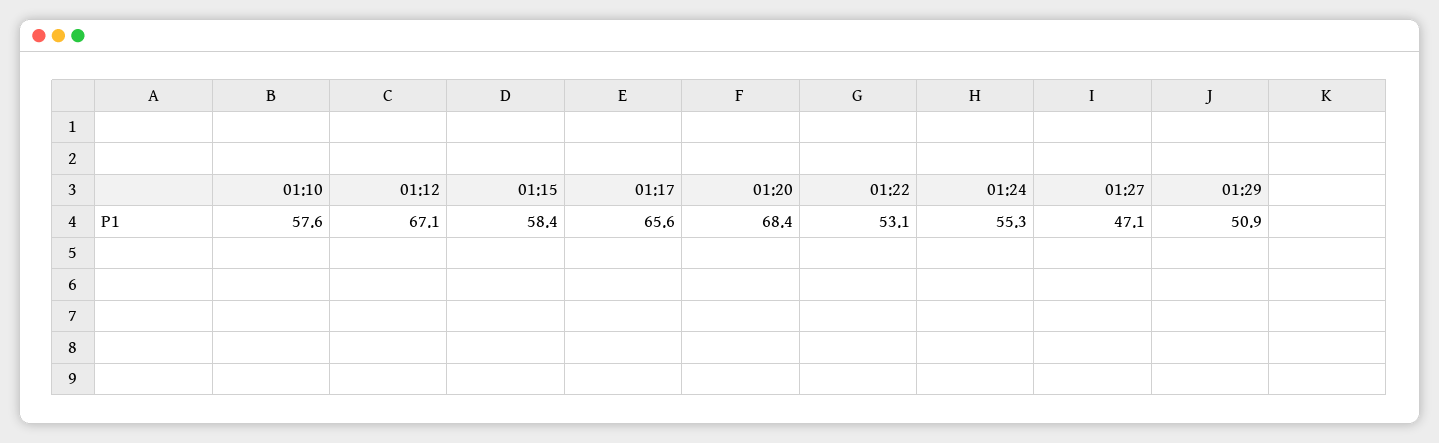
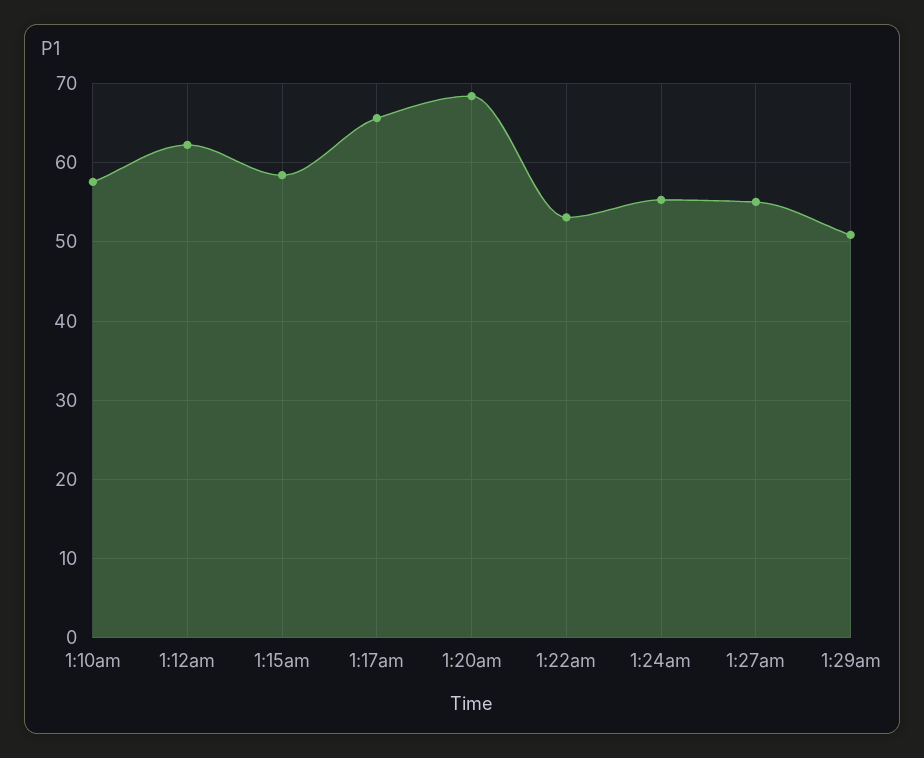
01:12: 67.1 -> 62
01:27: 47.1 -> 55

